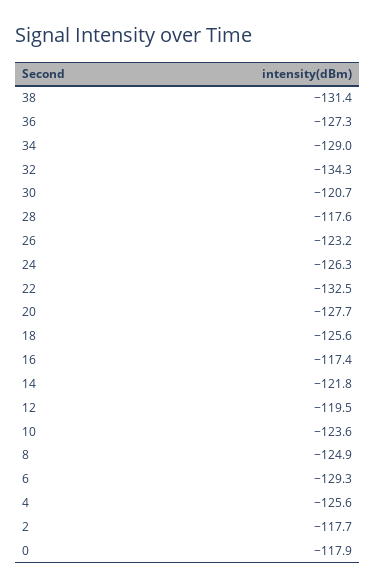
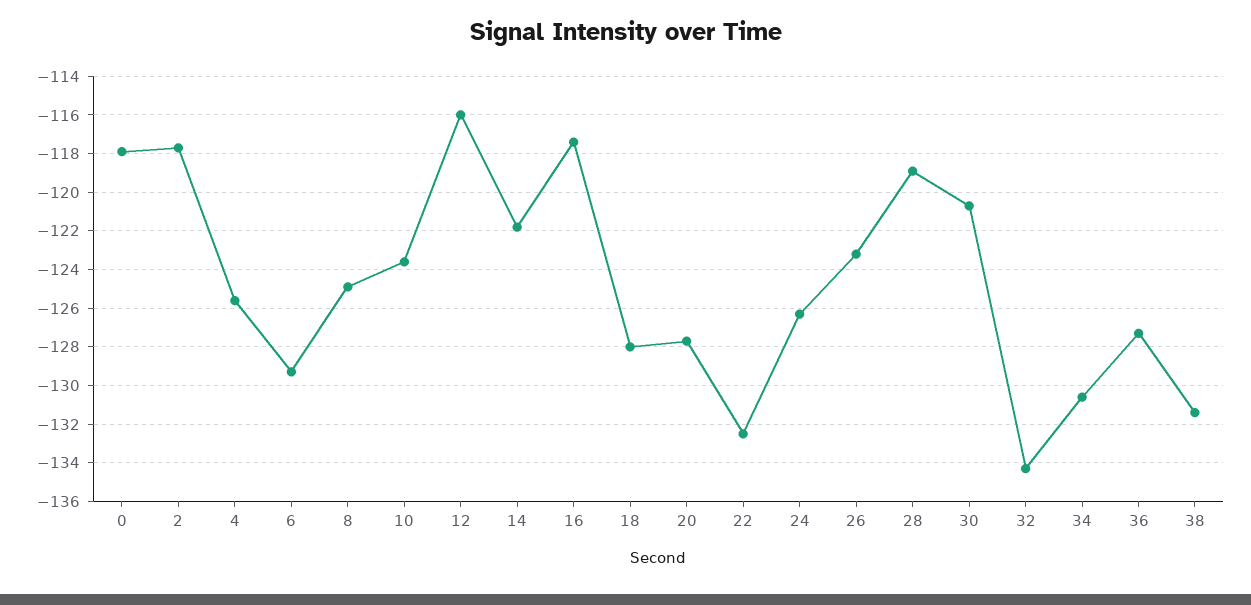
34: -129 -> -130.5
28: -117.6 -> -119
18: -125.6 -> -128
12: -119.5 -> -116

